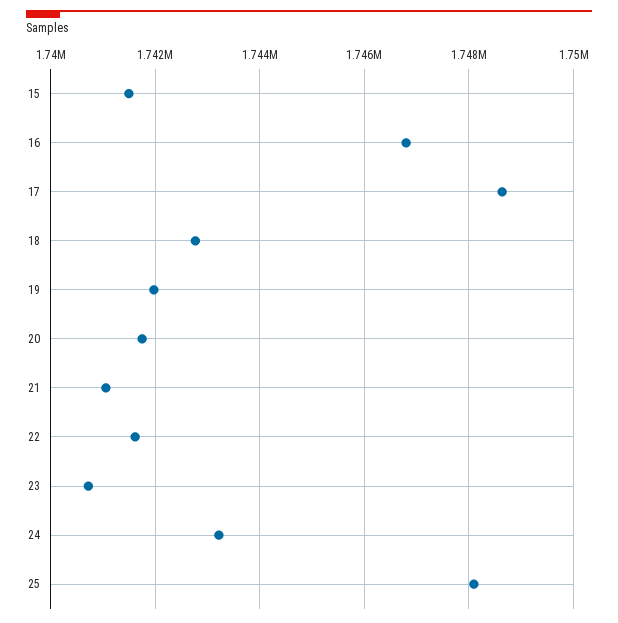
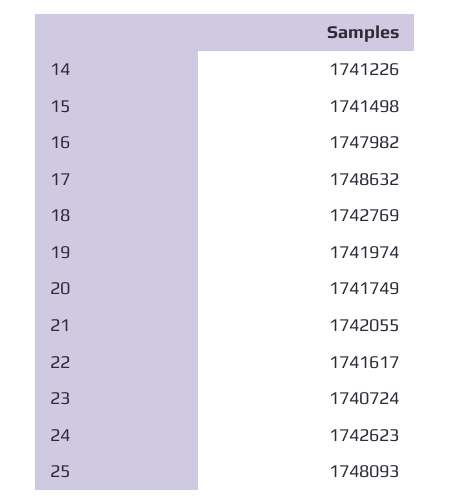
16: 1746800 -> 1747982
21: 1741000 -> 1742055
24: 1743200 -> 1742623
14: none -> 1741226

